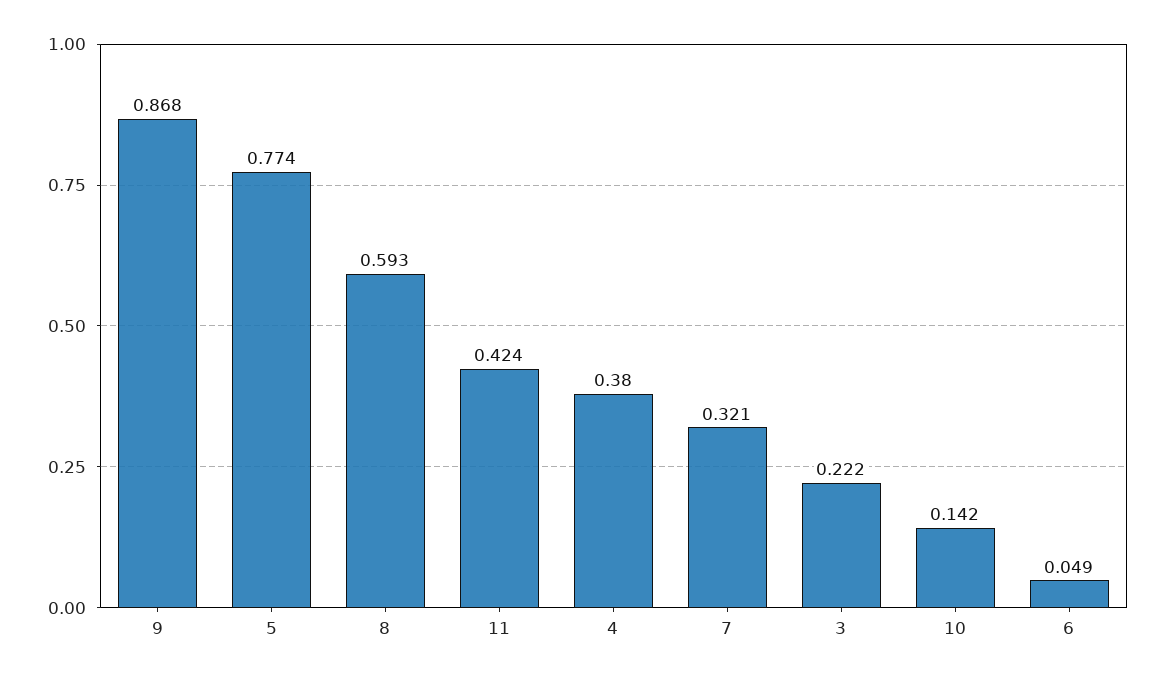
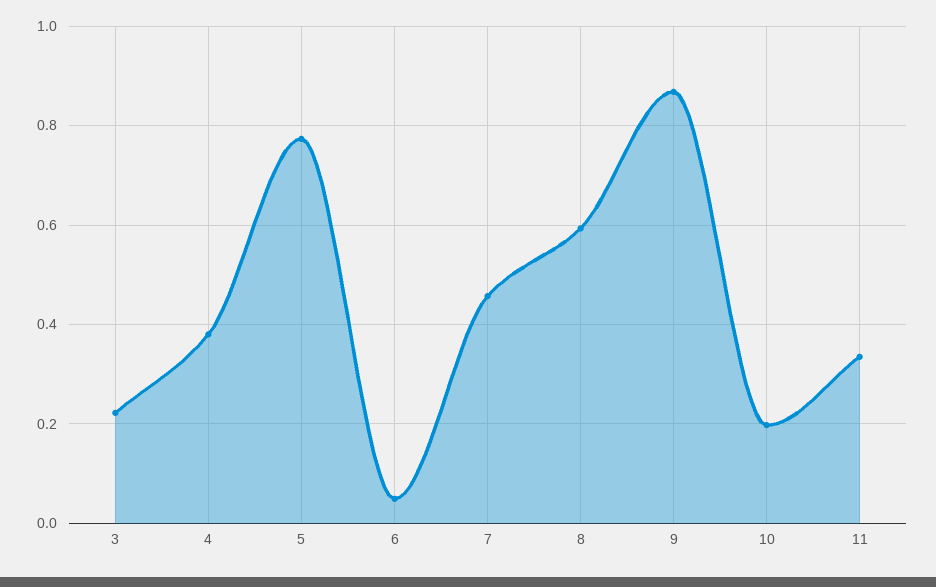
11: 0.424 -> 0.34
7: 0.321 -> 0.46
10: 0.142 -> 0.2

